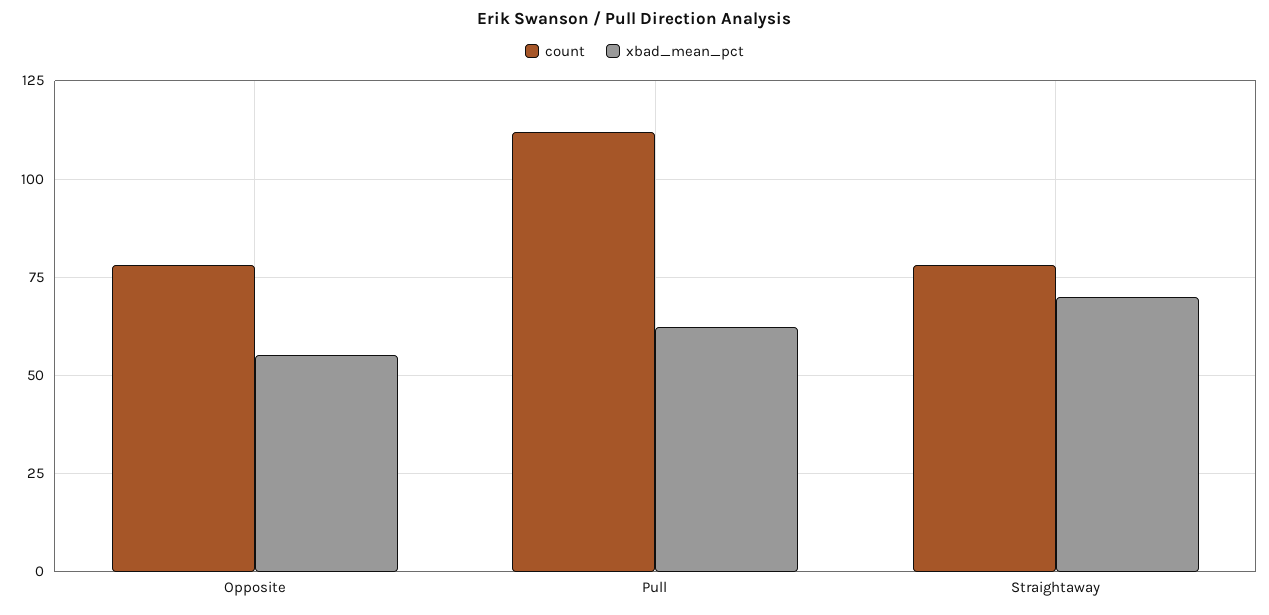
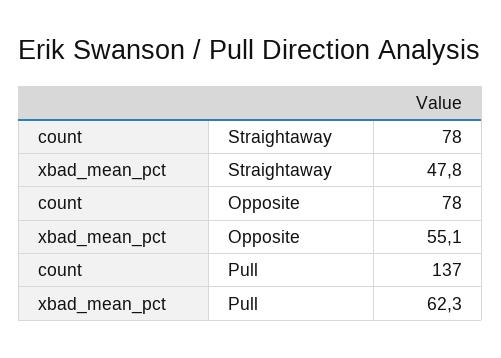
count, Pull: 112.5 -> 137
xbad_mean_pct, Straightaway: 70 -> 47.8

